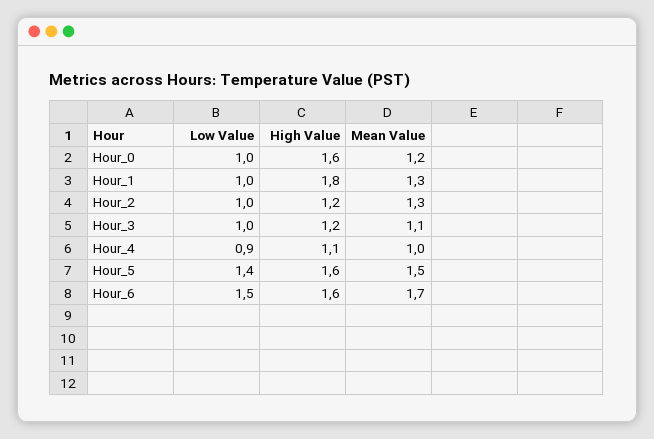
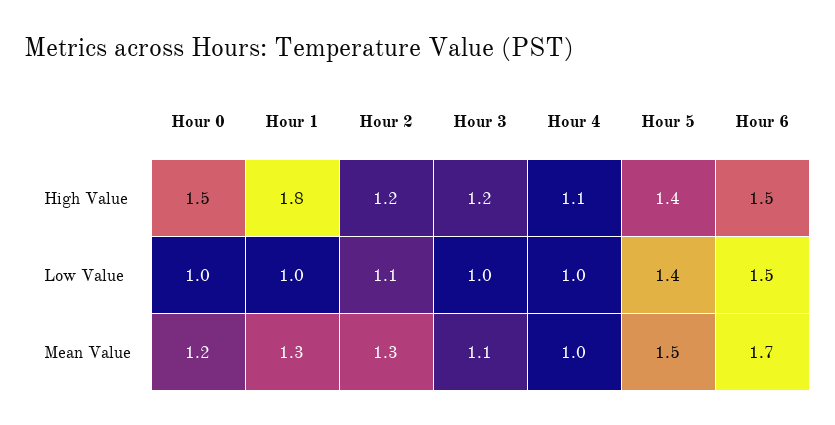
High Value, Hour_0: 1.6 -> 1.5
Low Value, Hour_2: 1 -> 1.1
Low Value, Hour_4: 0.9 -> 1
High Value, Hour_5: 1.6 -> 1.4
High Value, Hour_6: 1.6 -> 1.5

